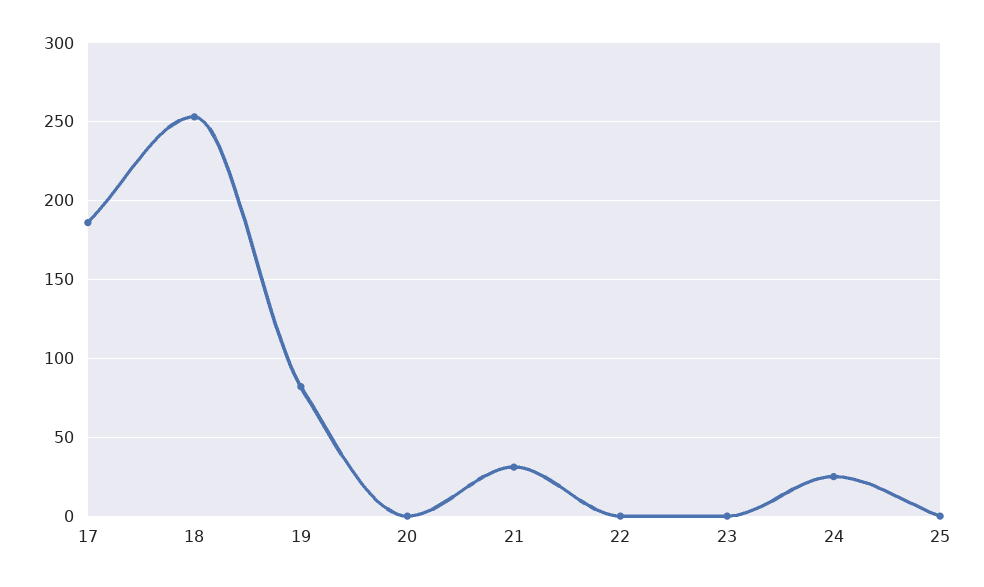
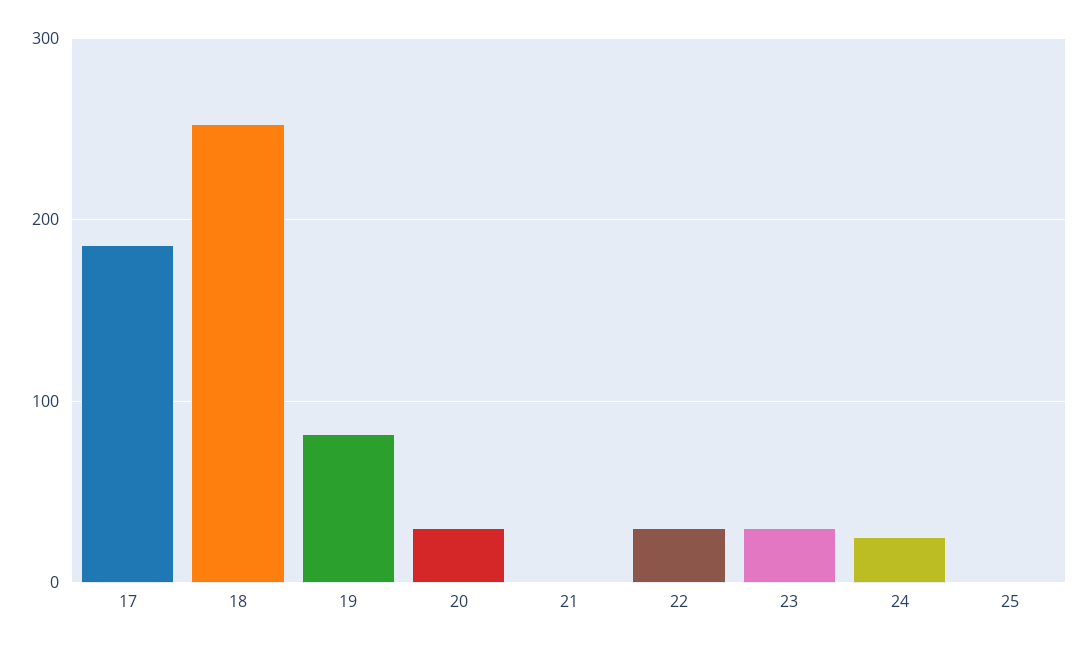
20: 0 -> 30
21: 30 -> 0
22: 0 -> 30
23: 0 -> 30

